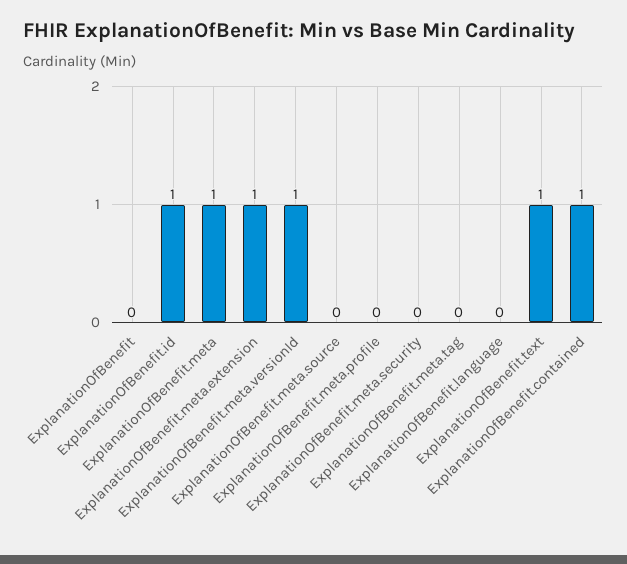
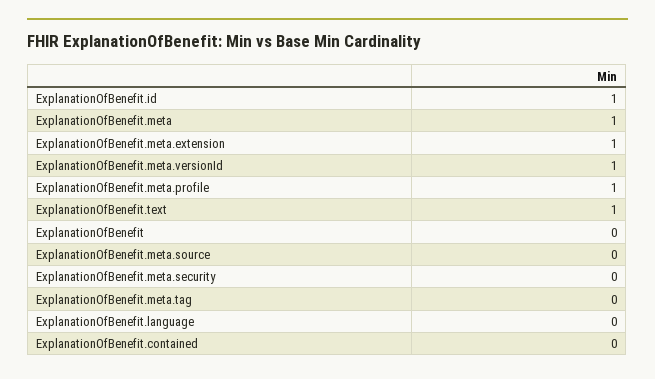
ExplanationOfBenefit.meta.profile: 0 -> 1
ExplanationOfBenefit.contained: 1 -> 0

